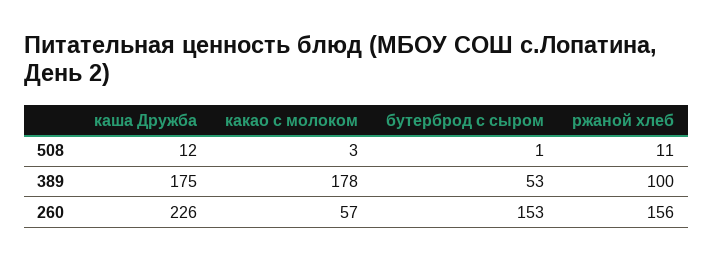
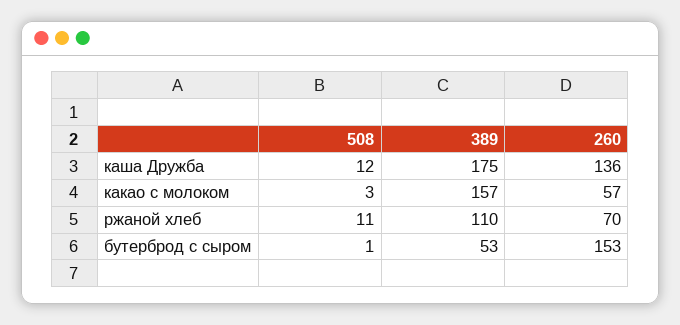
какао с молоком, 389: 178 -> 157
ржаной хлеб, 389: 100 -> 110
каша Дружба, 260: 226 -> 136
ржаной хлеб, 260: 156 -> 70

